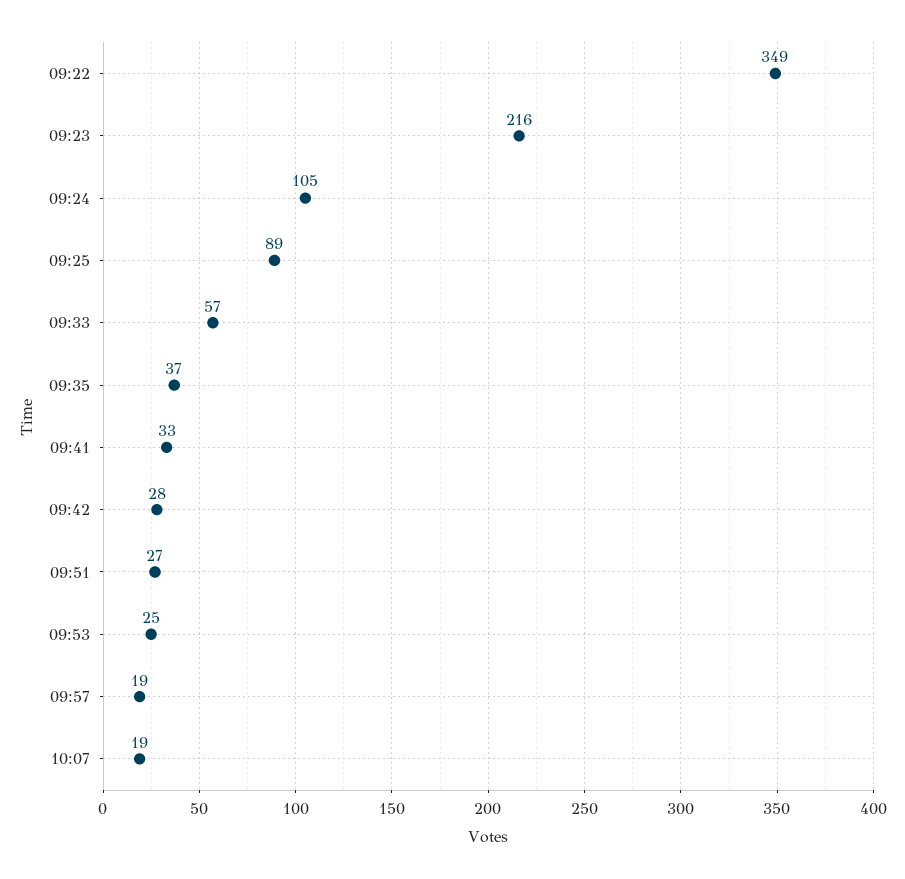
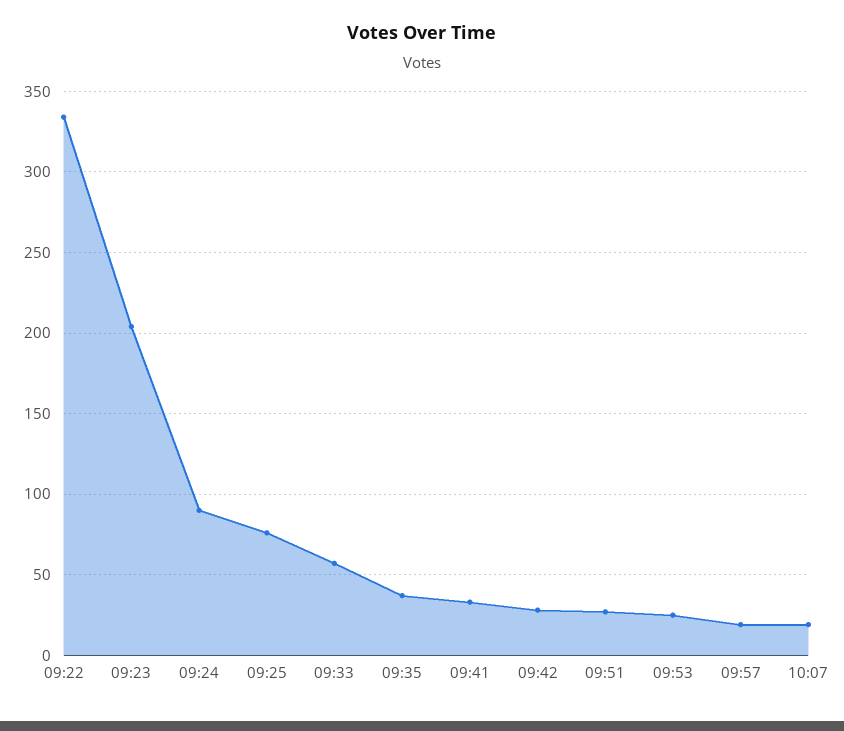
09:22: 349 -> 335
09:23: 216 -> 205
09:24: 105 -> 90
09:25: 89 -> 75

